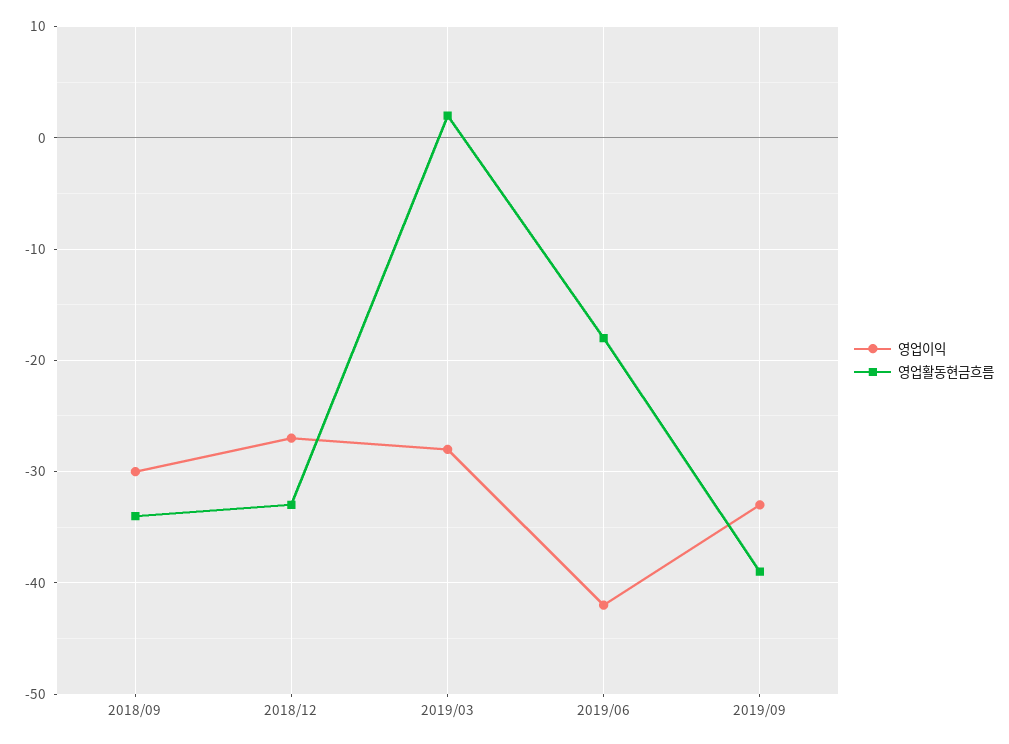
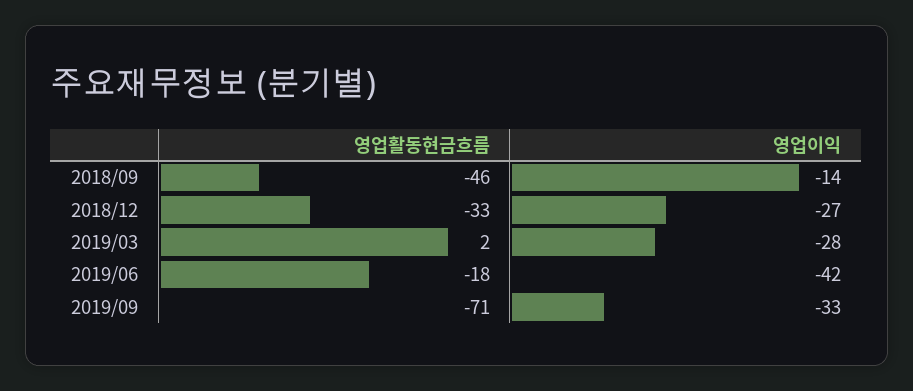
영업이익, 2018/09: -30 -> -14
영업활동현금흐름, 2018/09: -34 -> -46
영업활동현금흐름, 2019/09: -39 -> -71

